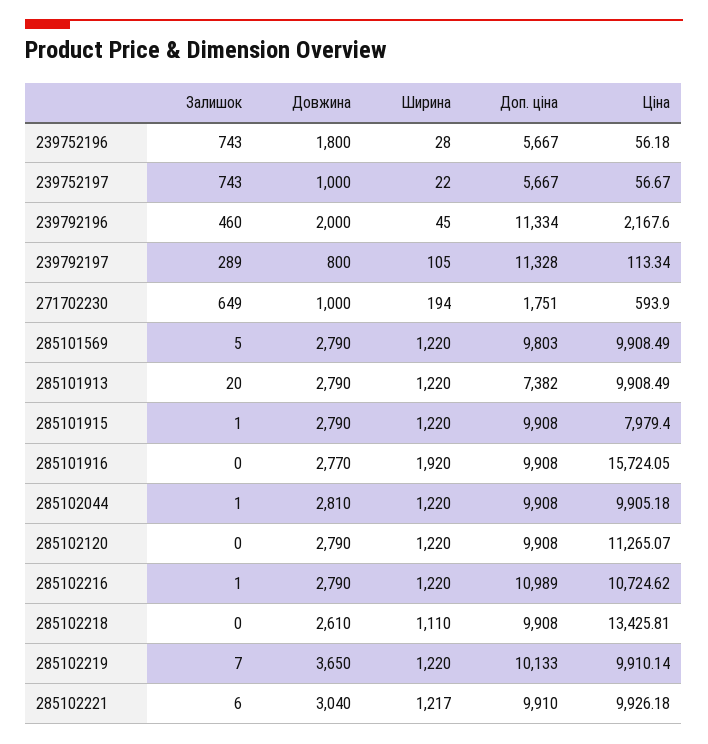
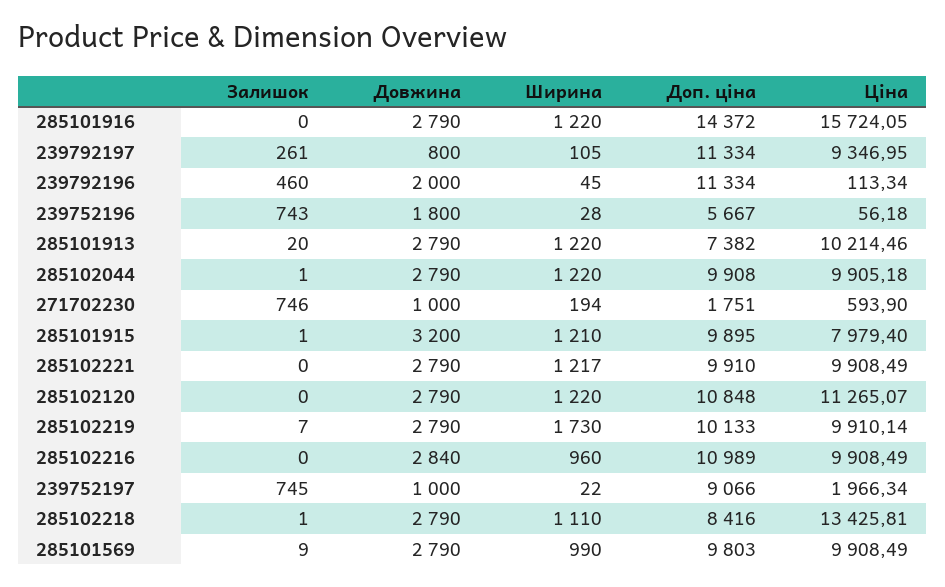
Залишок, 239752197: 743 -> 745
Доп. ціна, 239752197: 5667 -> 9066
Ціна, 239752197: 56.67 -> 1966.34
Ціна, 239792196: 2167.6 -> 113.34
Залишок, 239792197: 289 -> 261
Доп. ціна, 239792197: 11328 -> 11334
Ціна, 239792197: 113.34 -> 9346.95
Залишок, 271702230: 649 -> 746
Залишок, 285101569: 5 -> 9
Ширина, 285101569: 1220 -> 990
Ціна, 285101913: 9908.49 -> 10214.46
Довжина, 285101915: 2790 -> 3200
Ширина, 285101915: 1220 -> 1210
Доп. ціна, 285101915: 9908 -> 9895
Довжина, 285101916: 2770 -> 2790
Ширина, 285101916: 1920 -> 1220
Доп. ціна, 285101916: 9908 -> 14372
Довжина, 285102044: 2810 -> 2790
Доп. ціна, 285102120: 9908 -> 10848
Залишок, 285102216: 1 -> 0
Довжина, 285102216: 2790 -> 2840
Ширина, 285102216: 1220 -> 960
Ціна, 285102216: 10724.62 -> 9908.49
Залишок, 285102218: 0 -> 1
Довжина, 285102218: 2610 -> 2790
Доп. ціна, 285102218: 9908 -> 8416
Довжина, 285102219: 3650 -> 2790
Ширина, 285102219: 1220 -> 1730
Залишок, 285102221: 6 -> 0
Довжина, 285102221: 3040 -> 2790
Ціна, 285102221: 9926.18 -> 9908.49

